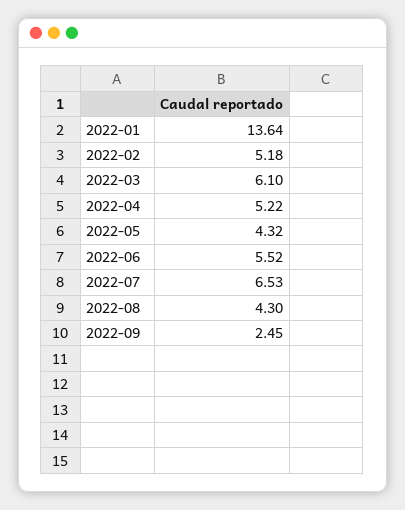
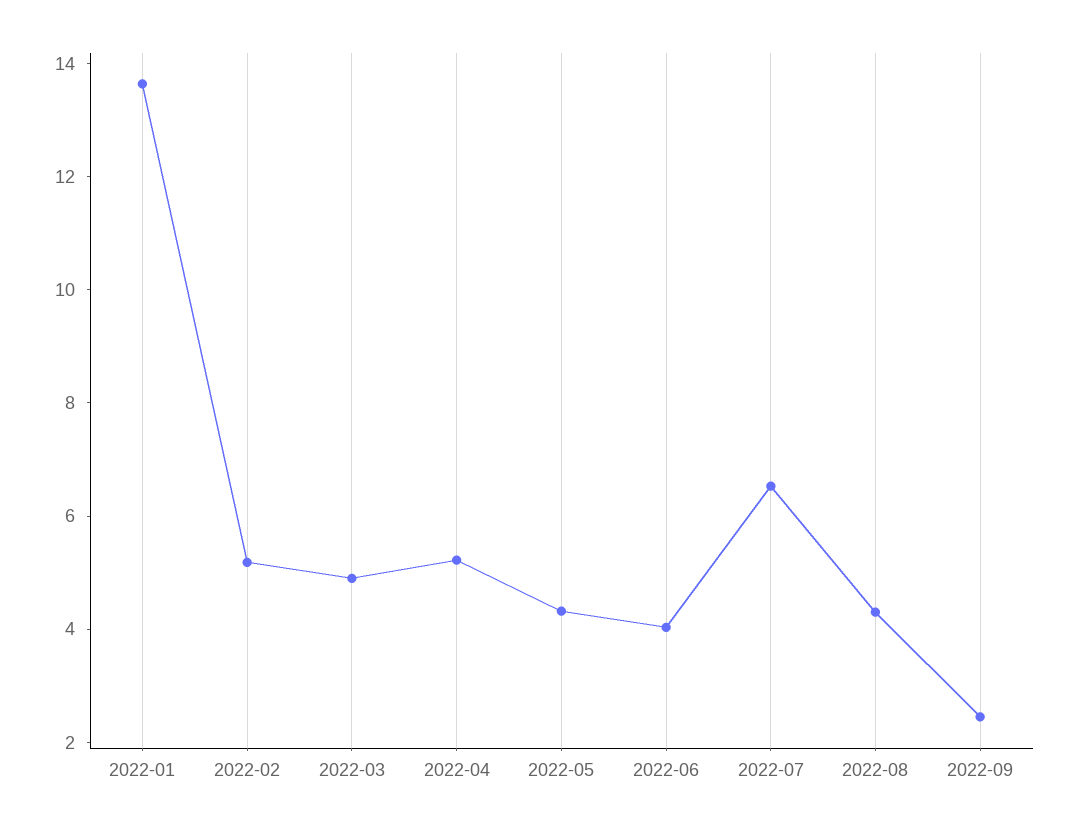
2022-03: 6.1 -> 5
2022-06: 5.52 -> 4

